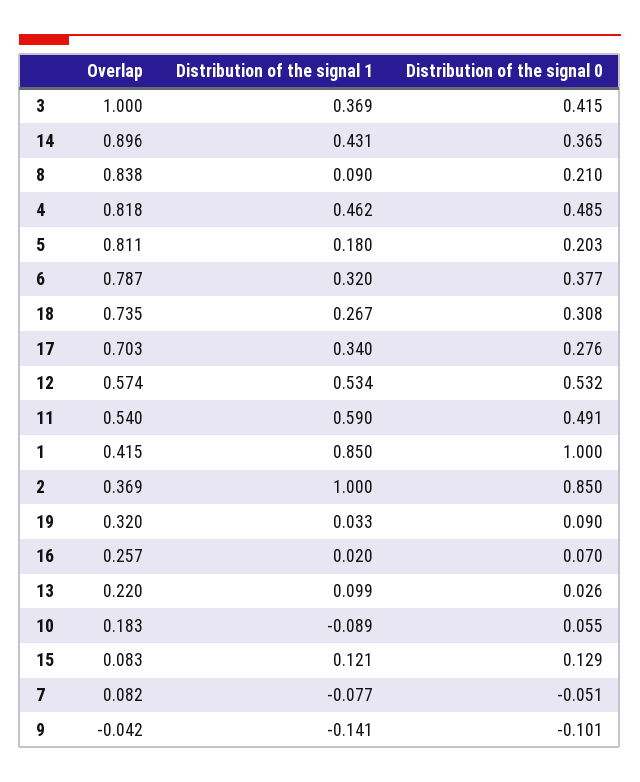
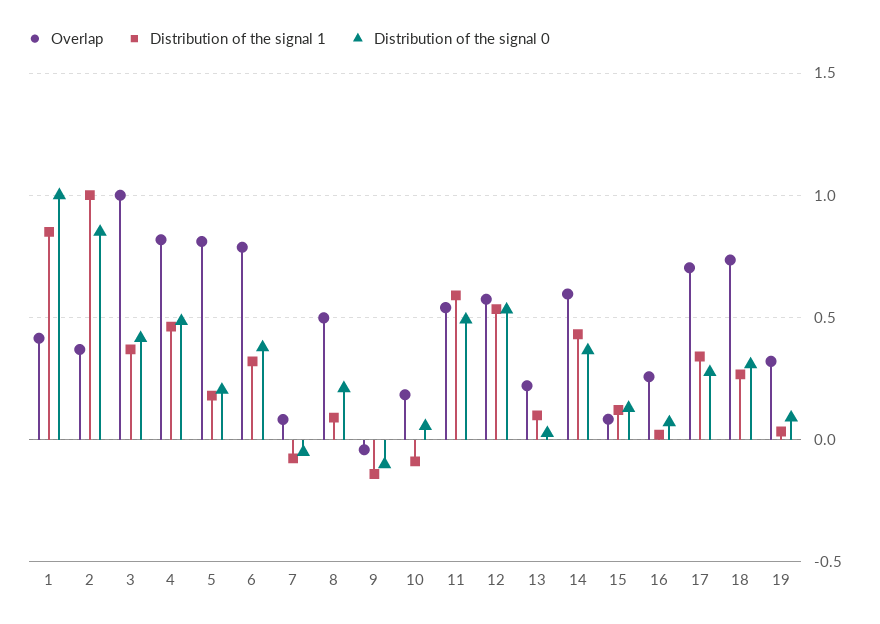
Overlap, 14: 0.896 -> 0.6
Overlap, 8: 0.838 -> 0.5

